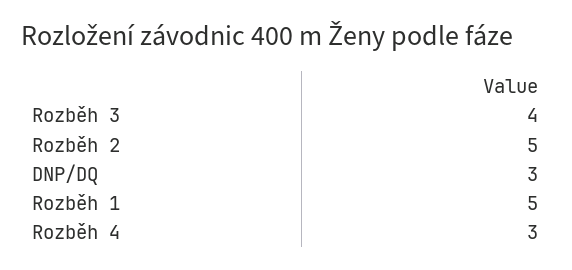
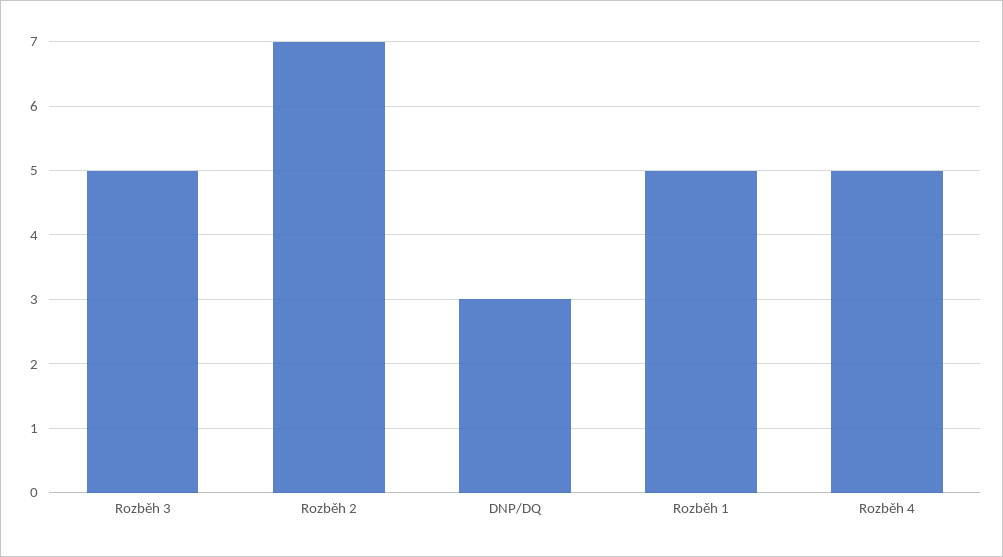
Rozběh 3: 4 -> 5
Rozběh 2: 5 -> 7
Rozběh 4: 3 -> 5

